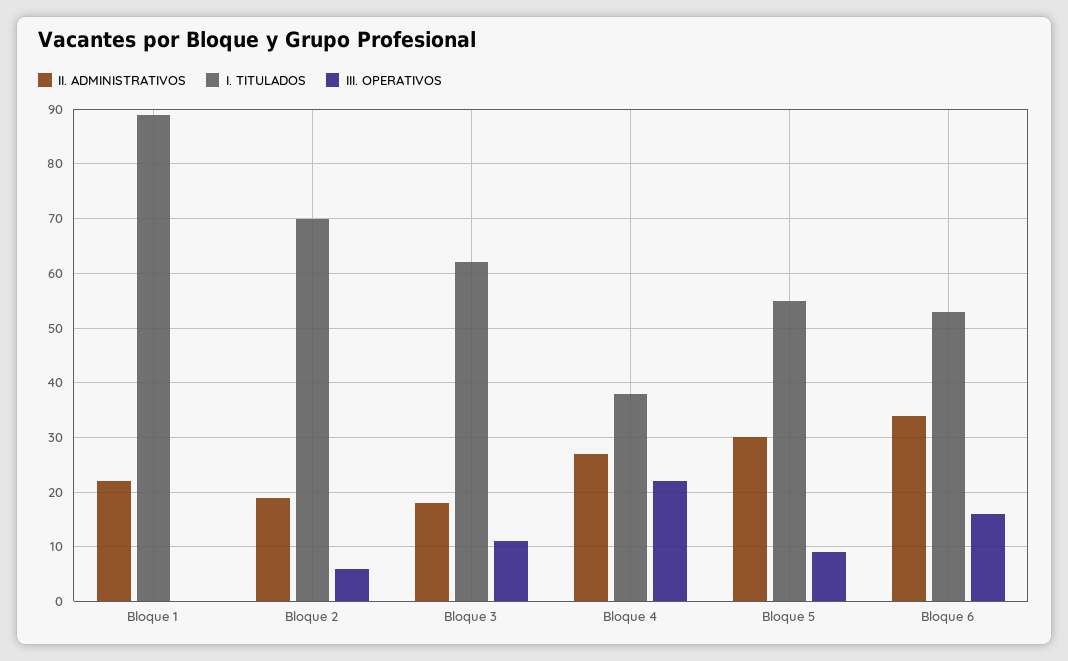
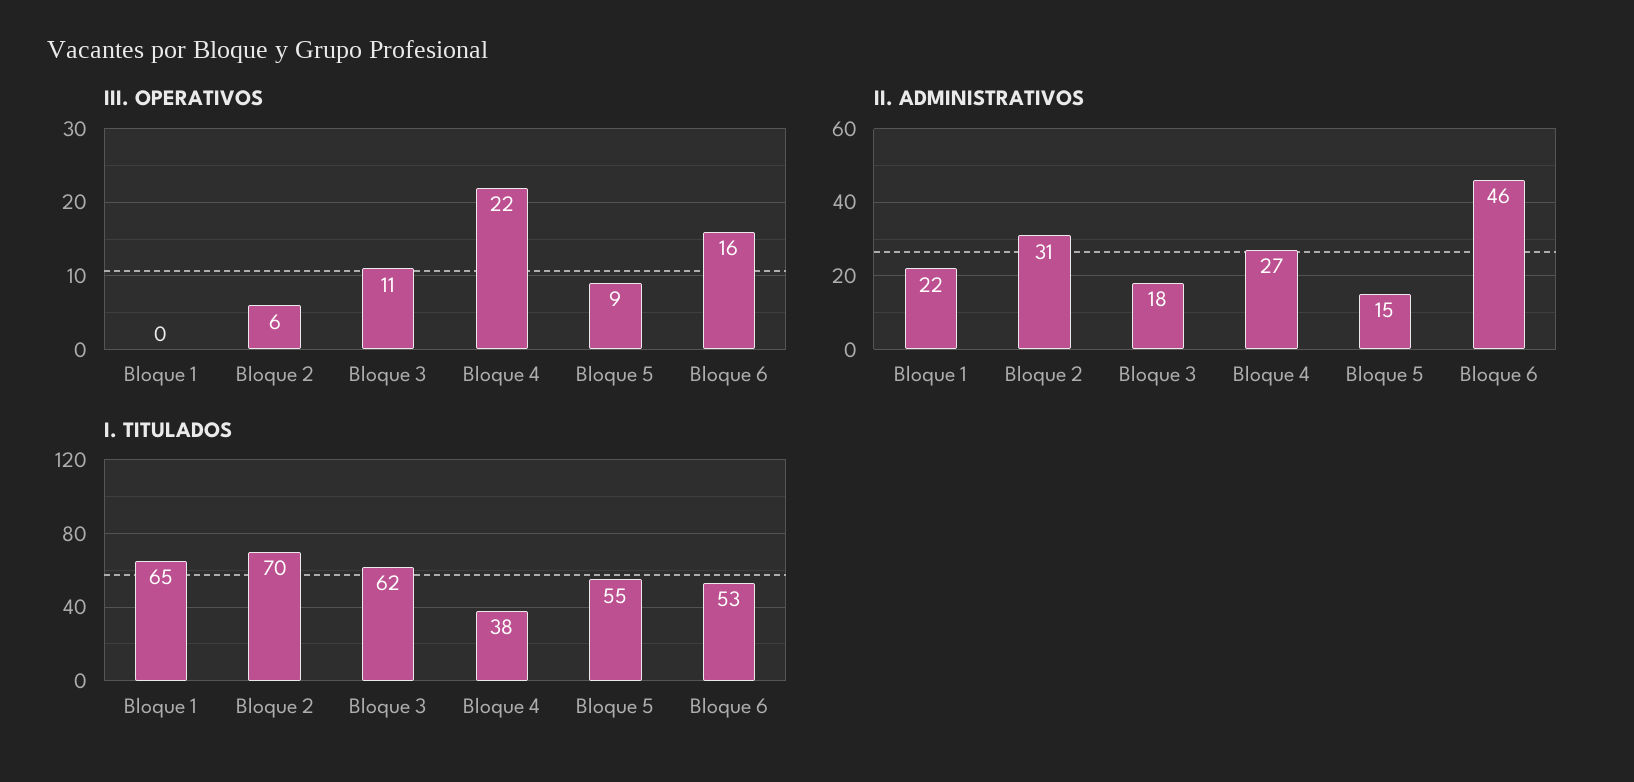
I. TITULADOS, Bloque 1: 90 -> 65
II. ADMINISTRATIVOS, Bloque 2: 20 -> 31
II. ADMINISTRATIVOS, Bloque 5: 30 -> 15
II. ADMINISTRATIVOS, Bloque 6: 35 -> 46

